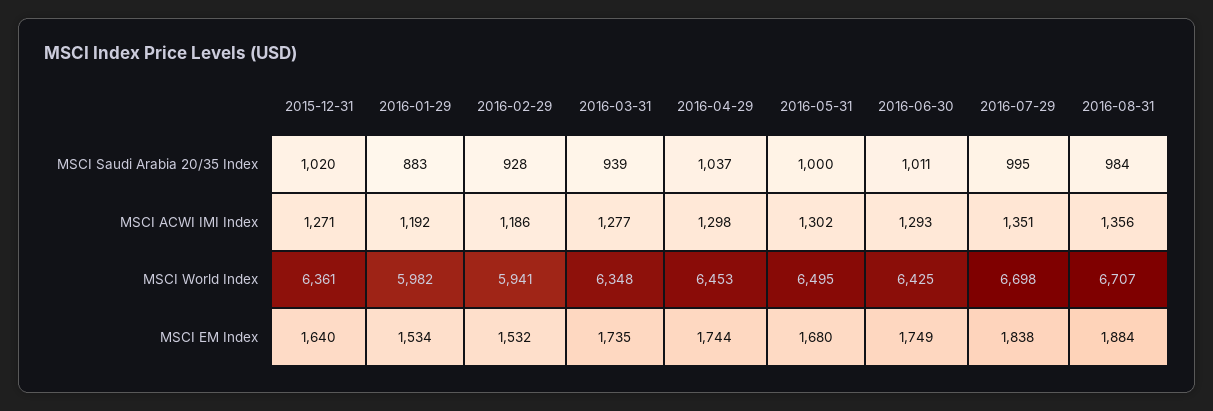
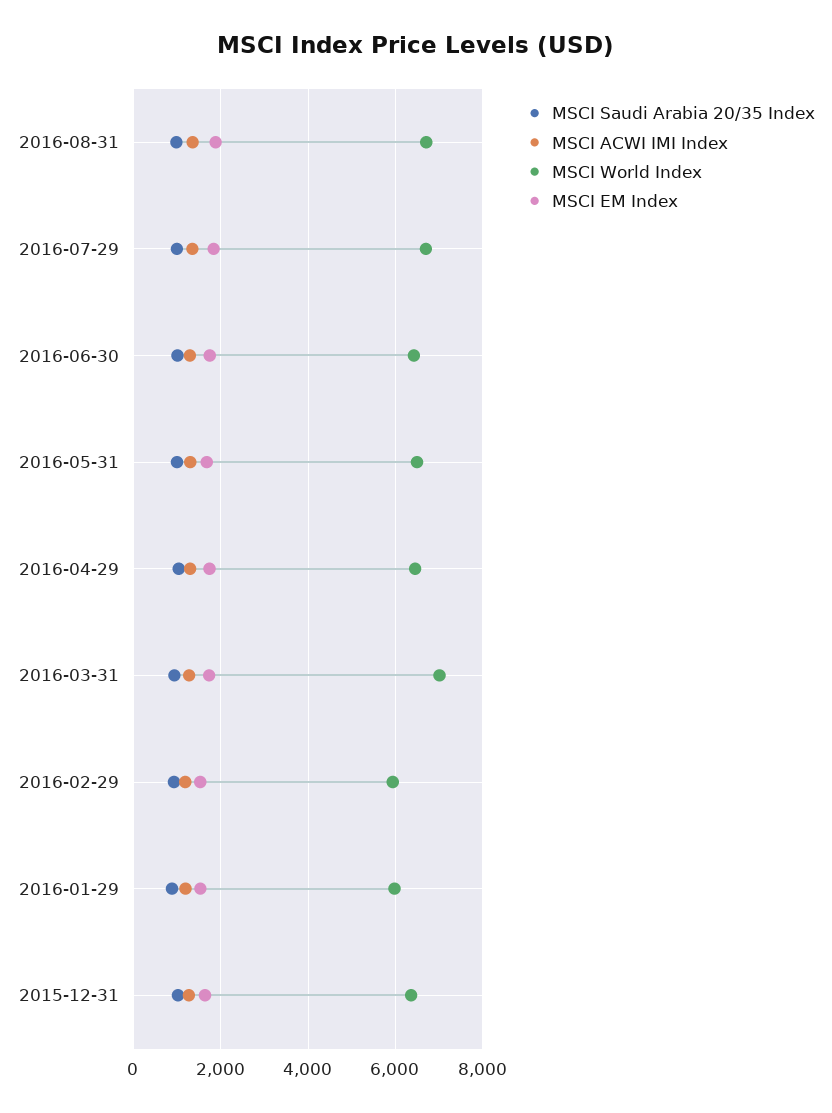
MSCI World Index, 2016-03-31: 6348 -> 7000

